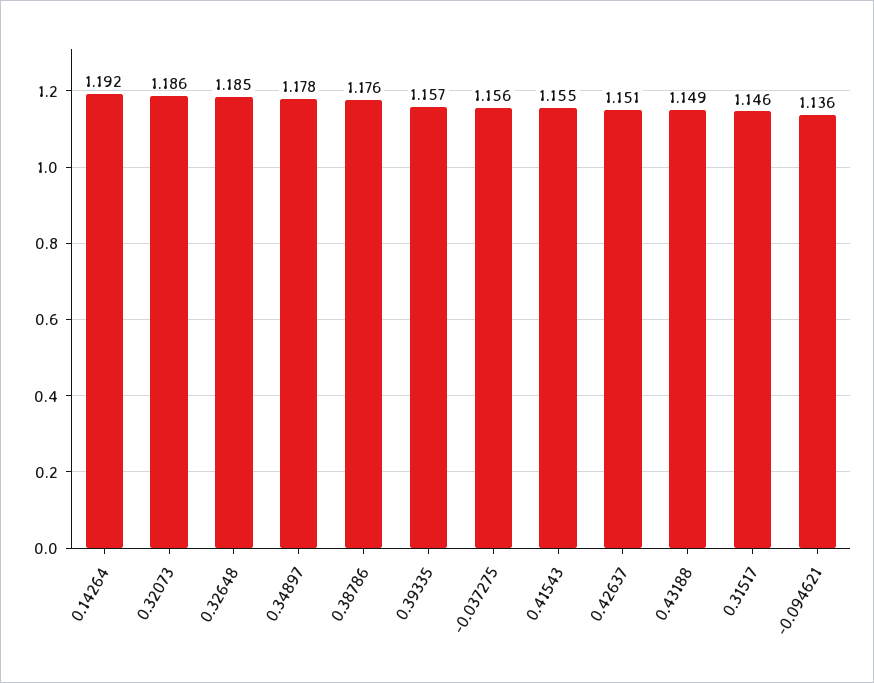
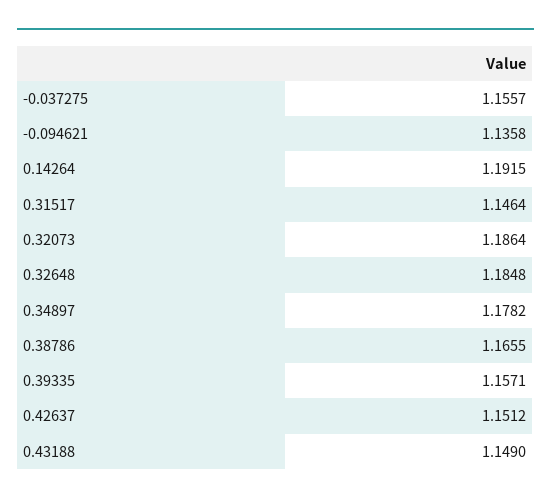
0.38786: 1.176 -> 1.1655
0.41543: 1.155 -> none

